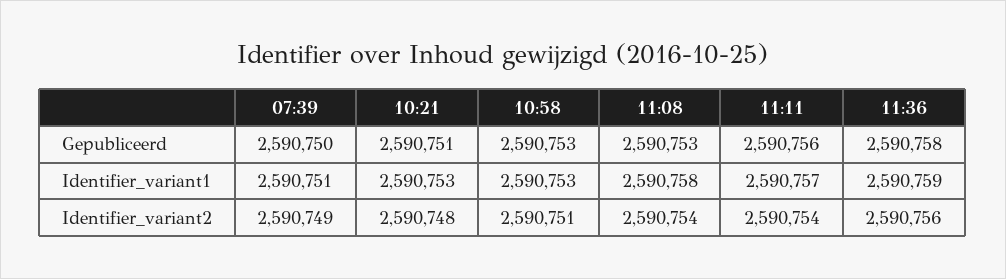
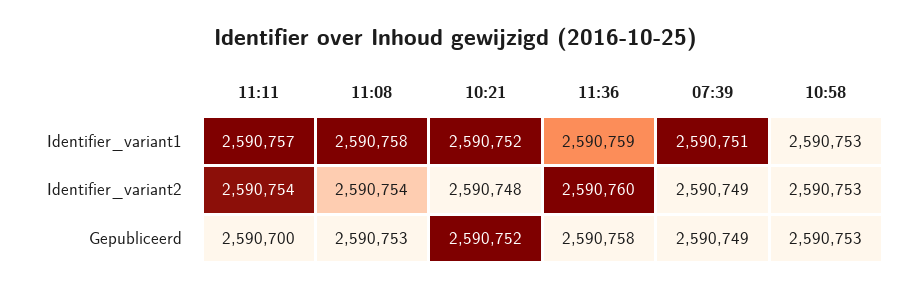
07:39, Gepubliceerd: 2590750 -> 2590749
10:21, Gepubliceerd: 2590751 -> 2590752
11:11, Gepubliceerd: 2590756 -> 2590700
10:21, Identifier_variant1: 2590753 -> 2590752
10:58, Identifier_variant2: 2590751 -> 2590753
11:36, Identifier_variant2: 2590756 -> 2590760

